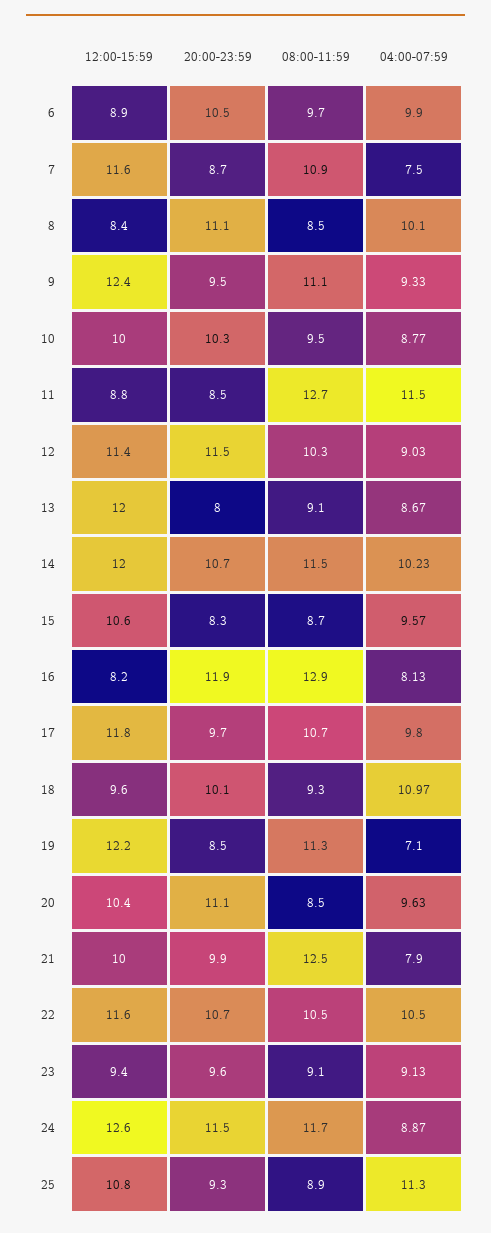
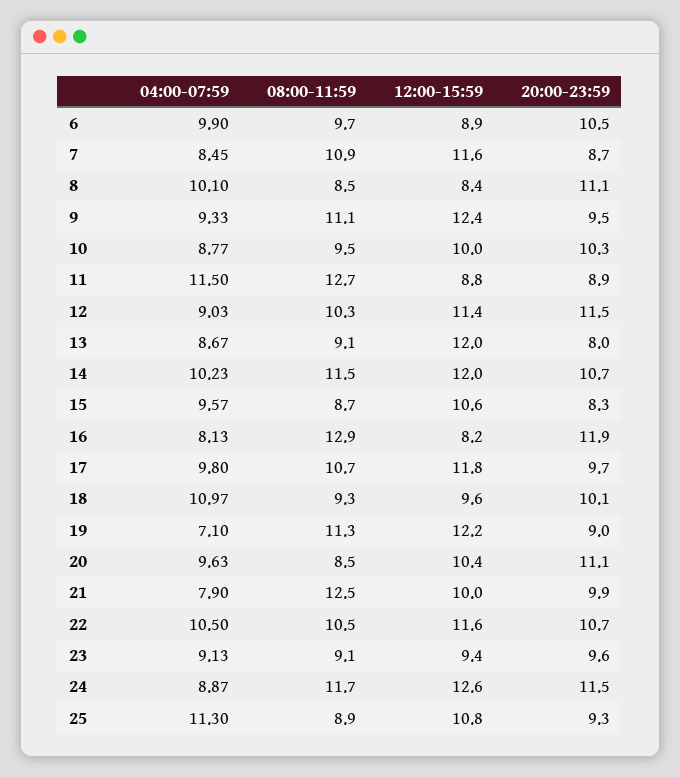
04:00-07:59, 7: 7.5 -> 8.45
20:00-23:59, 11: 8.5 -> 8.9
20:00-23:59, 19: 8.5 -> 9

